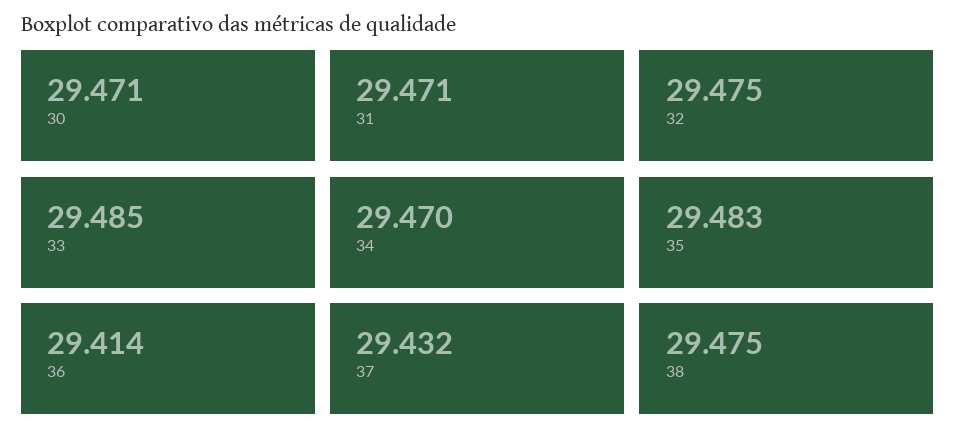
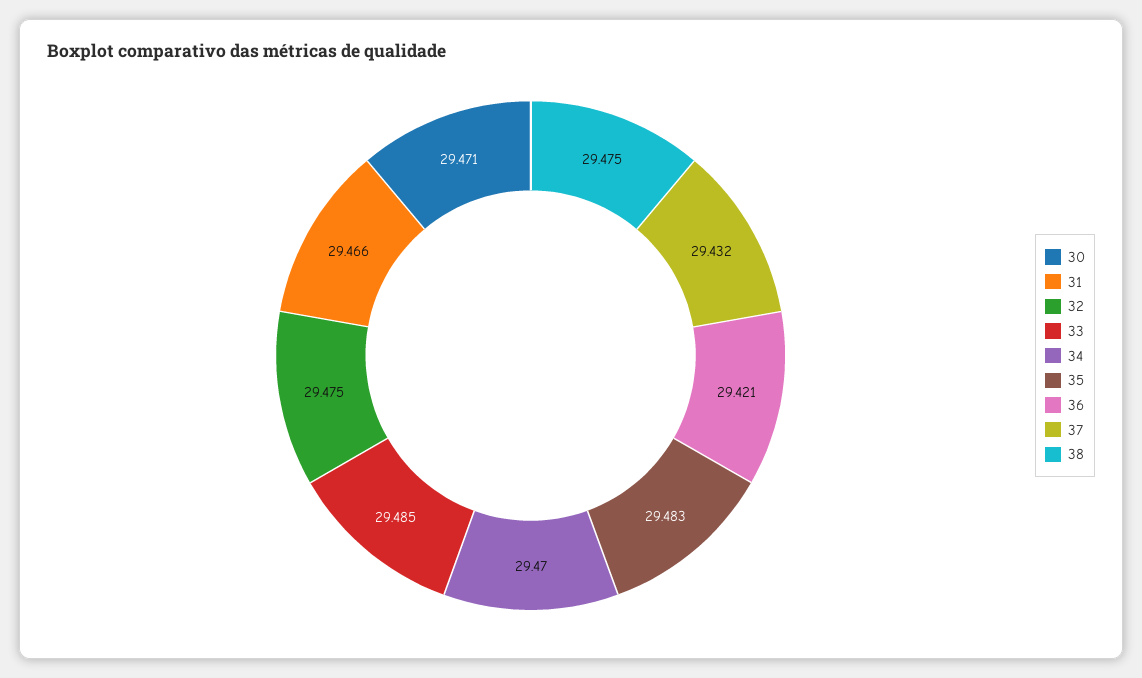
31: 29.471 -> 29.466
36: 29.414 -> 29.421

